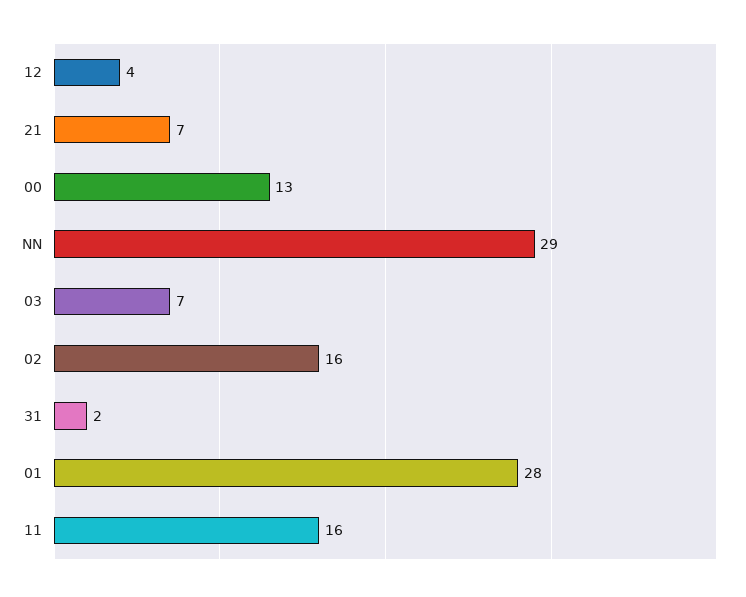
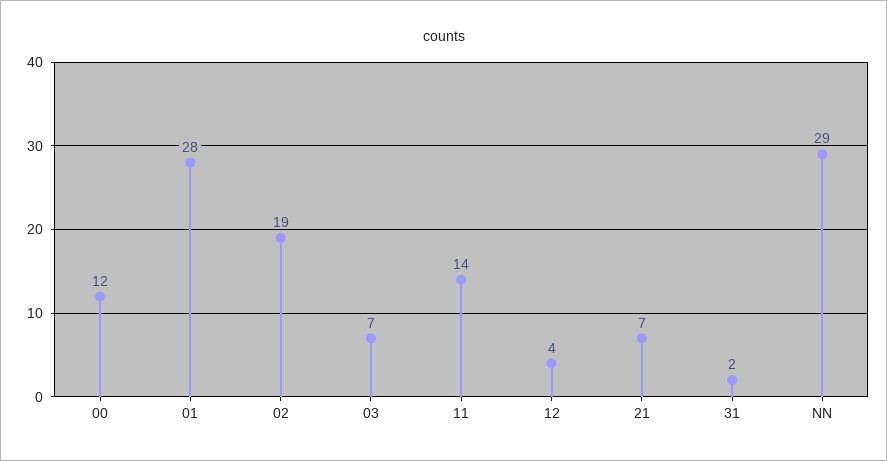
00: 13 -> 12
02: 16 -> 19
11: 16 -> 14

